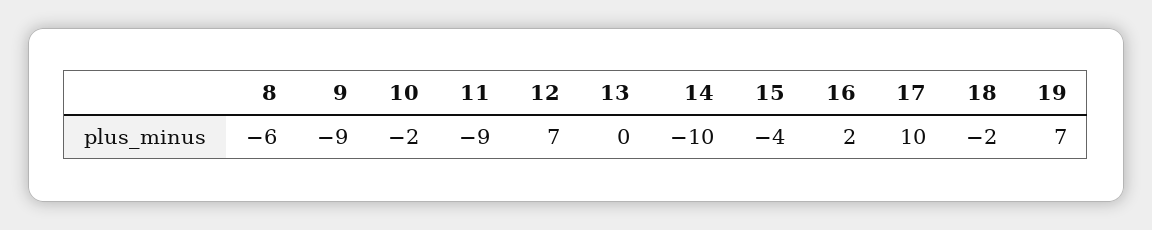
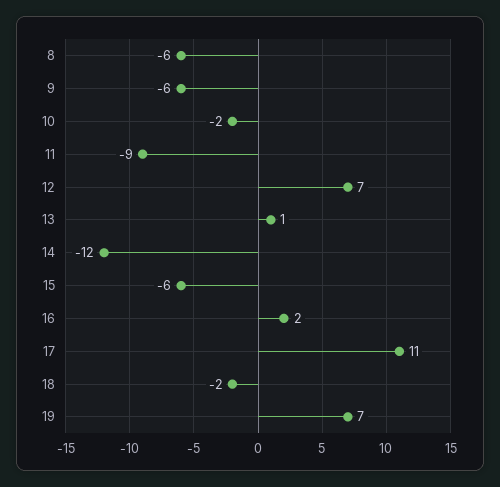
9: -9 -> -6
13: 0 -> 1
14: -10 -> -12
15: -4 -> -6
17: 10 -> 11

